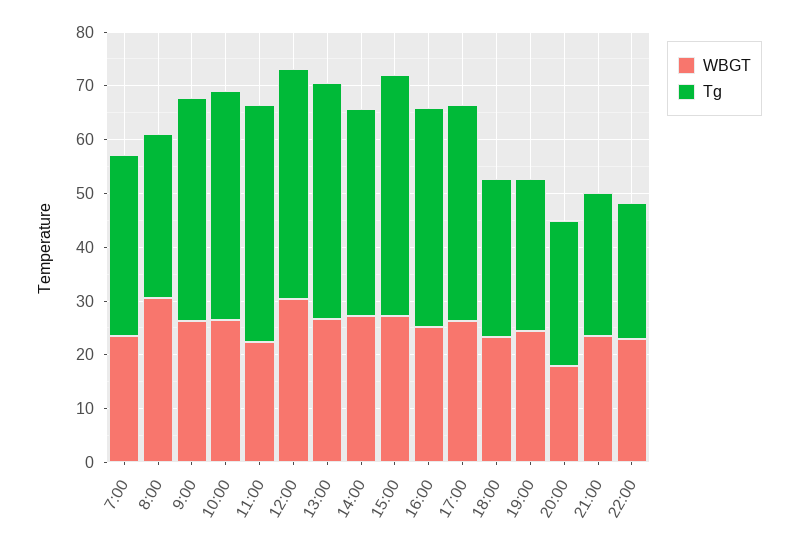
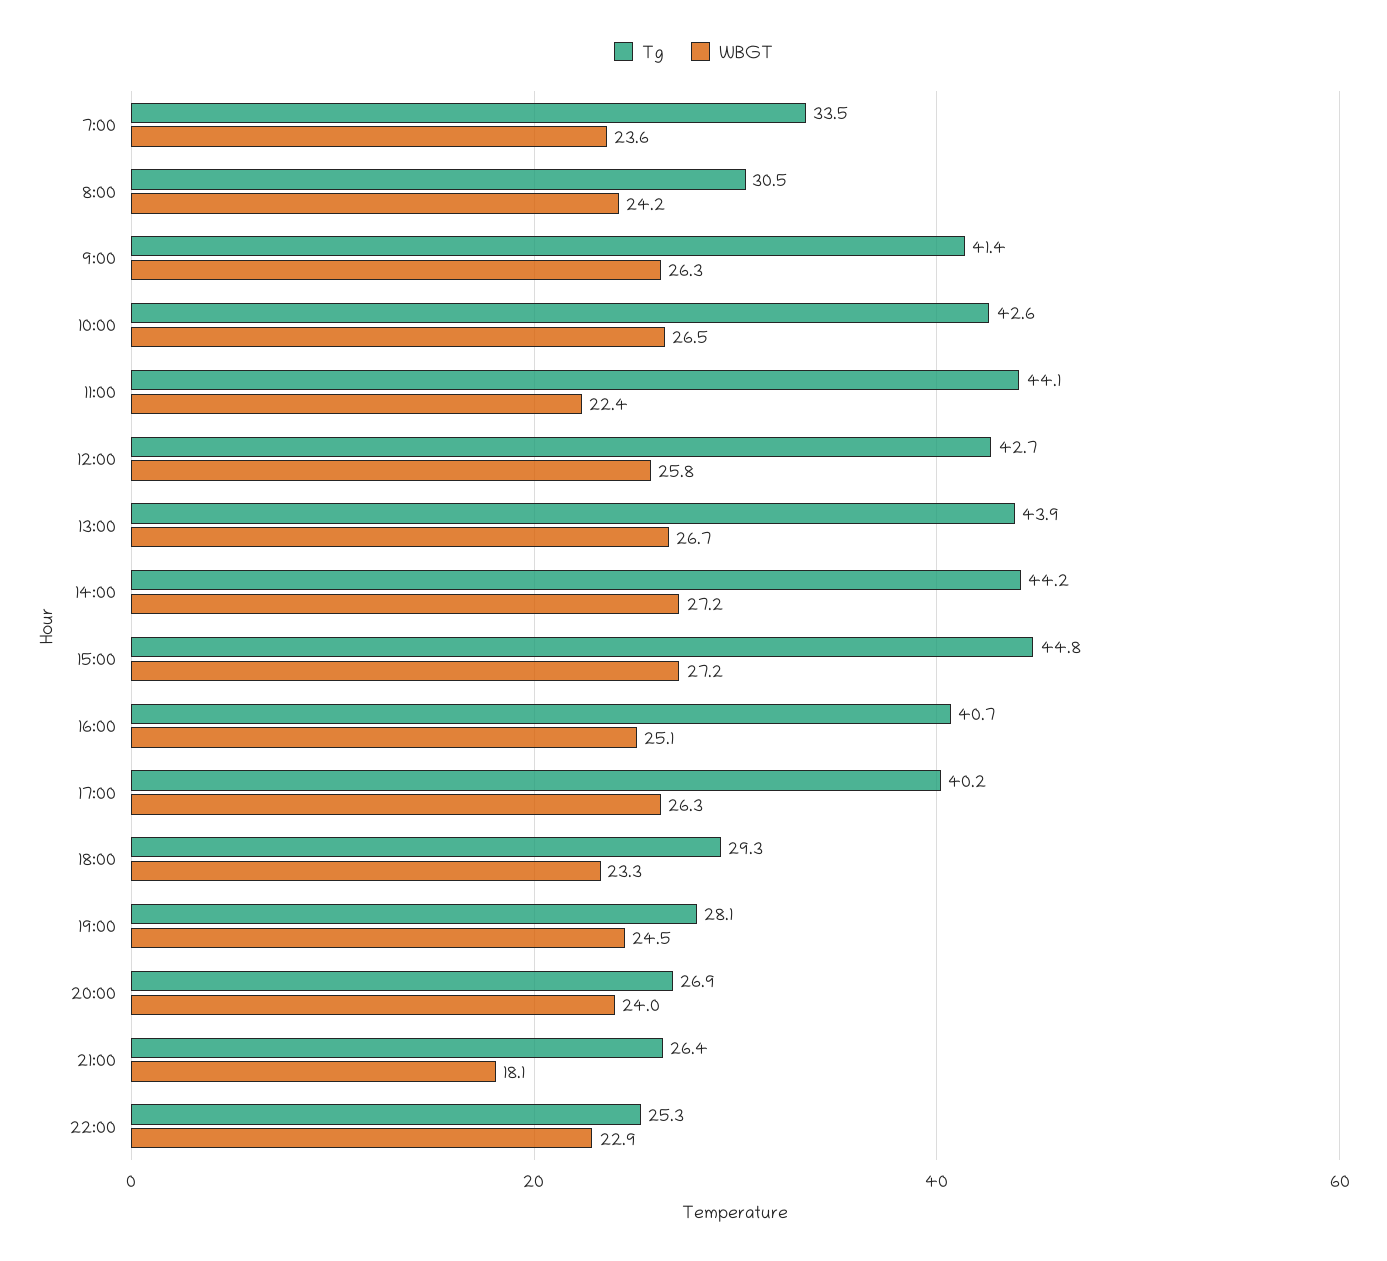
WBGT, 8:00: 30 -> 24.2
WBGT, 12:00: 30 -> 25.8
Tg, 14:00: 38 -> 44.2
WBGT, 20:00: 18 -> 24
WBGT, 21:00: 24 -> 18.1

